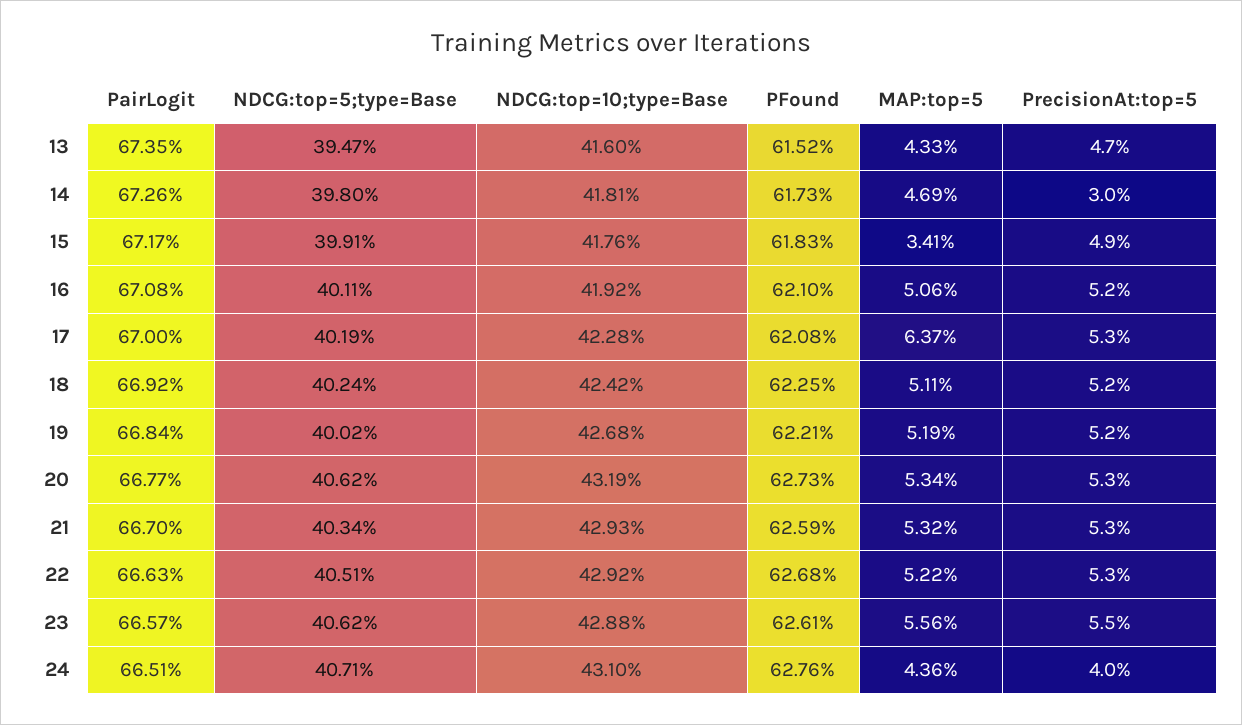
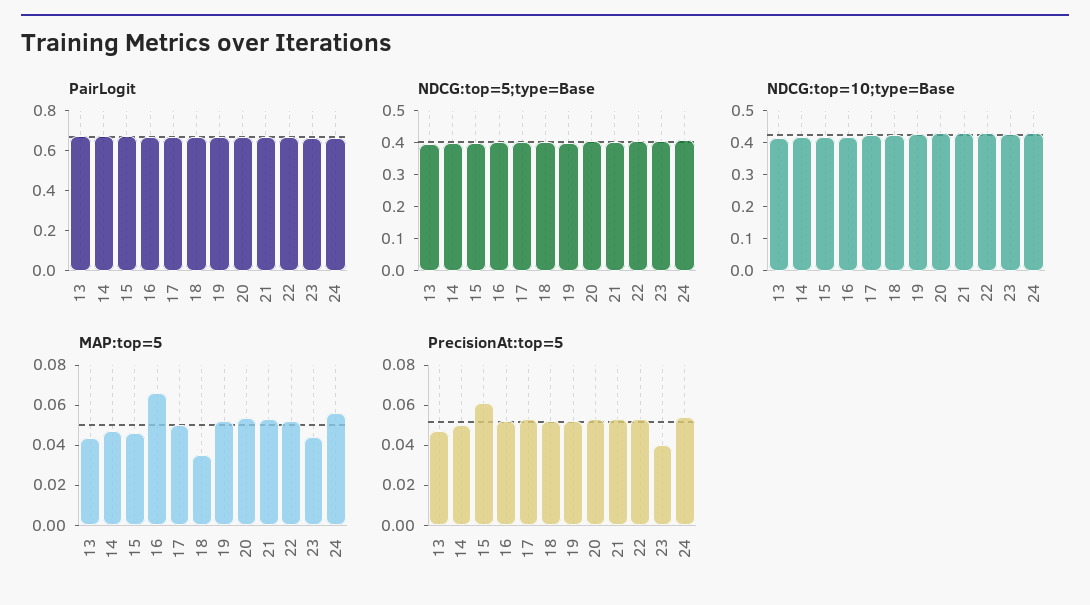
PFound, 13: 0.6152 -> none
PFound, 14: 0.6173 -> none
PrecisionAt:top=5, 14: 0.03 -> 0.05
PFound, 15: 0.6183 -> none
MAP:top=5, 15: 0.0341 -> 0.045
PrecisionAt:top=5, 15: 0.049 -> 0.06
PFound, 16: 0.621 -> none
MAP:top=5, 16: 0.0506 -> 0.065
PFound, 17: 0.6208 -> none
MAP:top=5, 17: 0.0637 -> 0.05
PFound, 18: 0.6225 -> none
MAP:top=5, 18: 0.0511 -> 0.035
PFound, 19: 0.6221 -> none
PFound, 20: 0.6273 -> none
PFound, 21: 0.6259 -> none
PFound, 22: 0.6268 -> none
PFound, 23: 0.6261 -> none
MAP:top=5, 23: 0.0556 -> 0.045
PrecisionAt:top=5, 23: 0.055 -> 0.04
PFound, 24: 0.6276 -> none
MAP:top=5, 24: 0.0436 -> 0.055
PrecisionAt:top=5, 24: 0.04 -> 0.055

